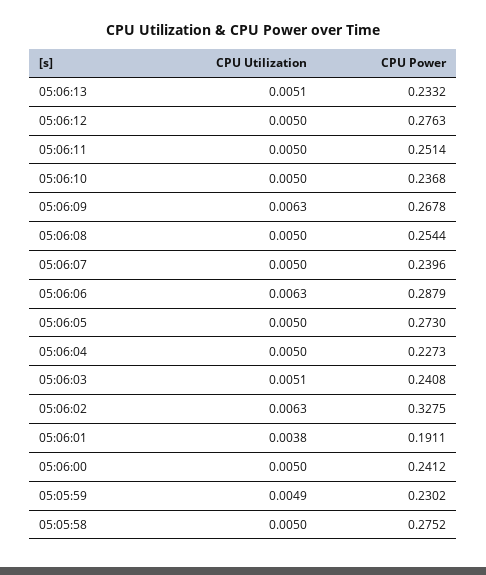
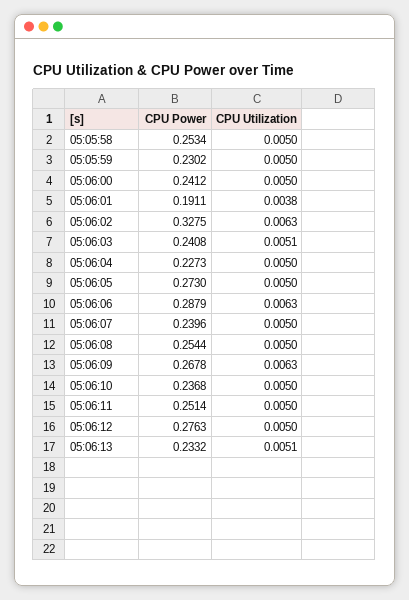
CPU Utilization, 05:05:59: 0.0049 -> 0.005
CPU Power, 05:05:58: 0.2752 -> 0.2534

